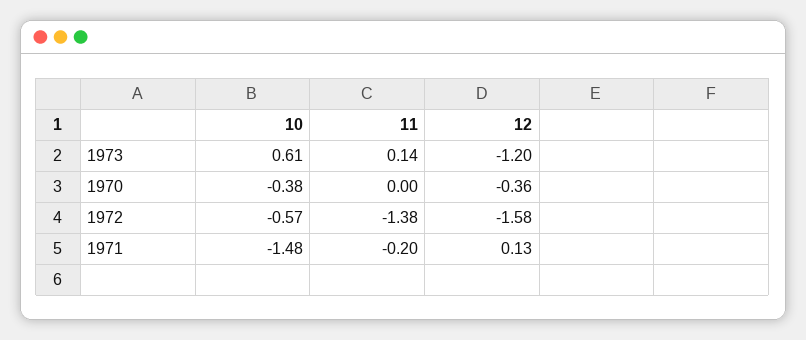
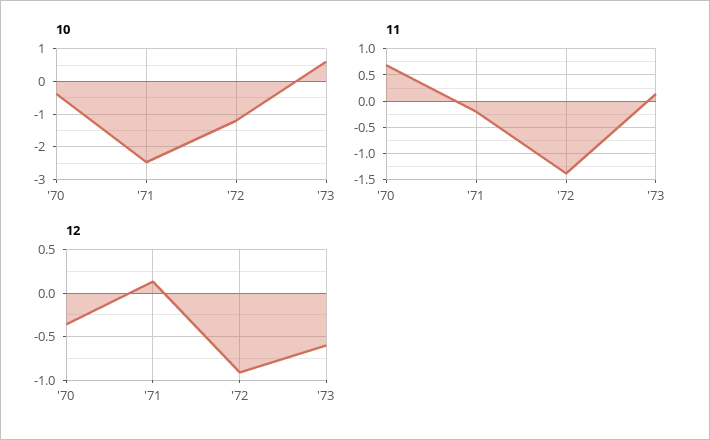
12, 1973: -1.2 -> -0.6
11, 1970: 0 -> 0.75
10, 1972: -0.57 -> -1.2
12, 1972: -1.58 -> -0.9
10, 1971: -1.48 -> -2.4

